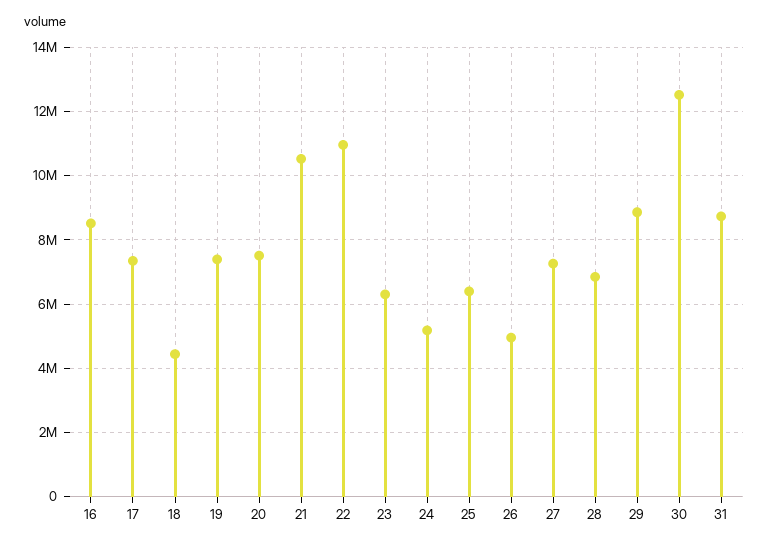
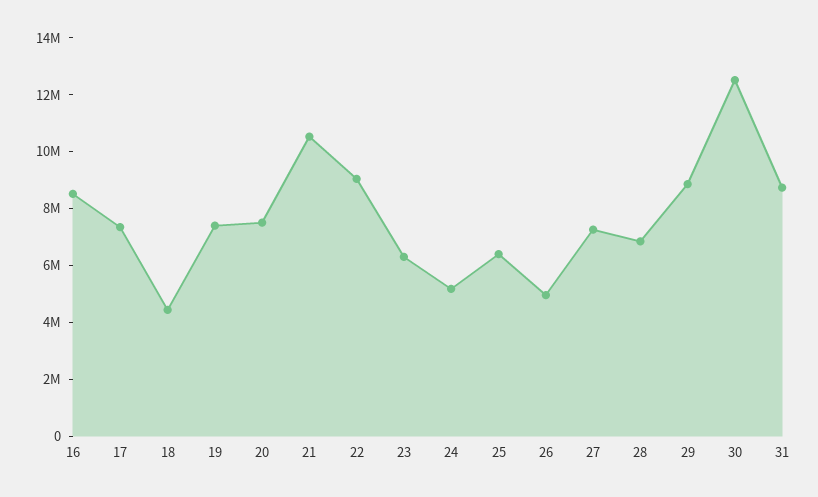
22: 11000000 -> 9000000

